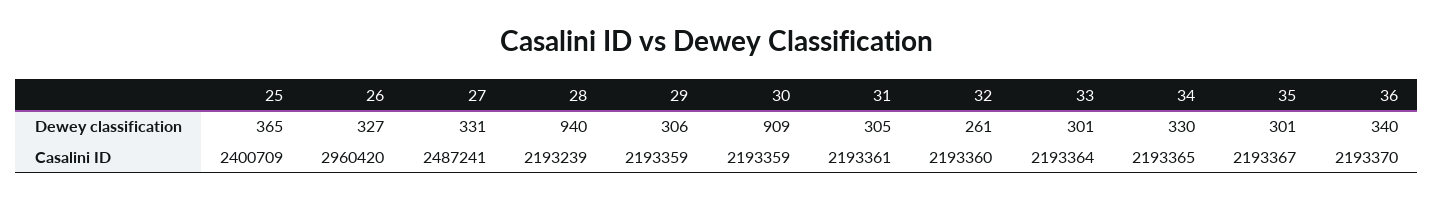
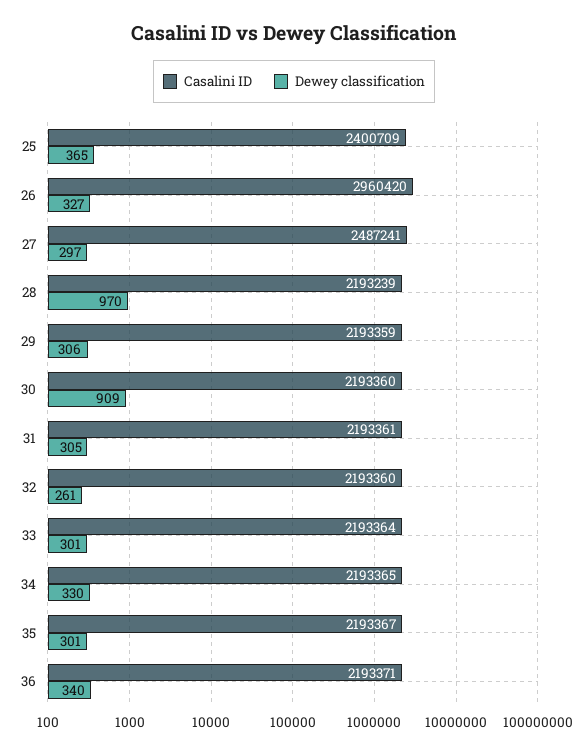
Dewey classification, 27: 331 -> 297
Dewey classification, 28: 940 -> 970
Casalini ID, 30: 2193359 -> 2193360
Casalini ID, 36: 2193370 -> 2193371

